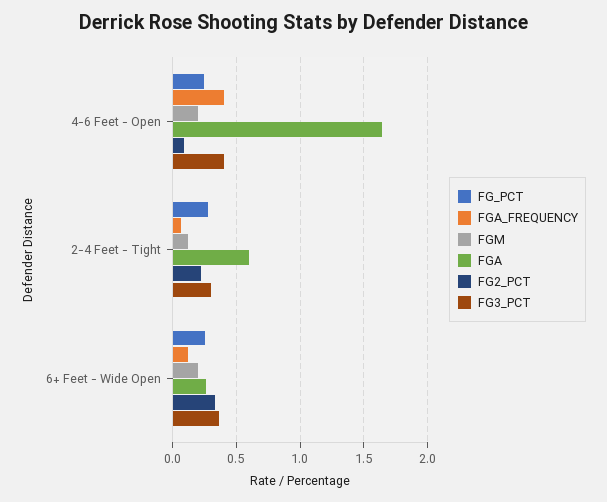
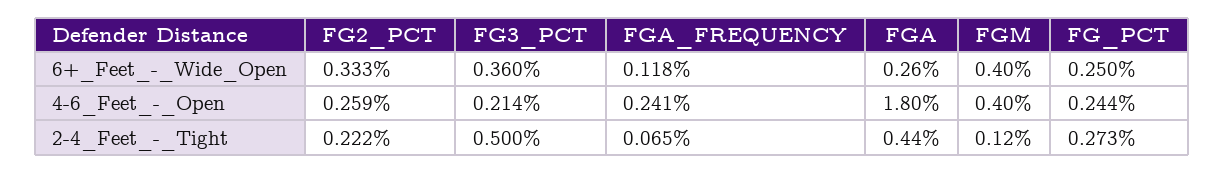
FGA_FREQUENCY, 4-6 Feet - Open: 0.4 -> 0.241
FGM, 4-6 Feet - Open: 0.2 -> 0.4
FGA, 4-6 Feet - Open: 1.65 -> 1.8
FG2_PCT, 4-6 Feet - Open: 0.1 -> 0.259
FG3_PCT, 4-6 Feet - Open: 0.4 -> 0.214
FGA, 2-4 Feet - Tight: 0.6 -> 0.44
FG3_PCT, 2-4 Feet - Tight: 0.3 -> 0.5
FGM, 6+ Feet - Wide Open: 0.2 -> 0.4

